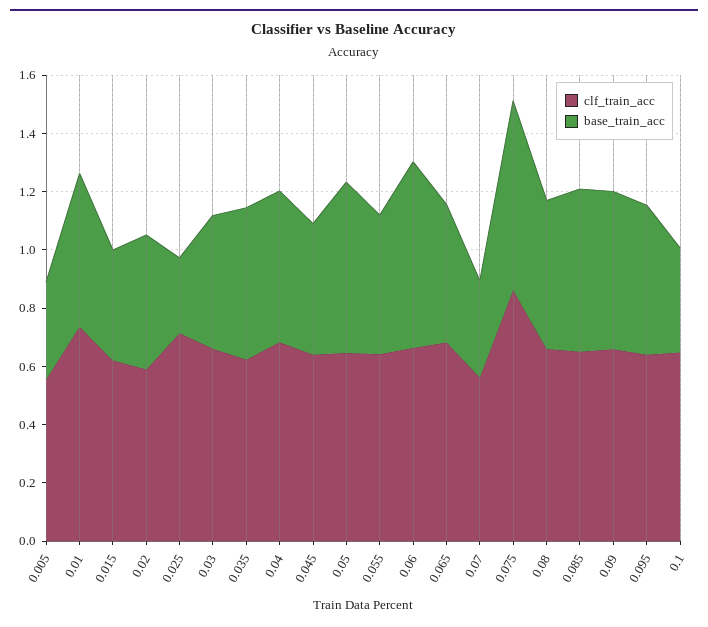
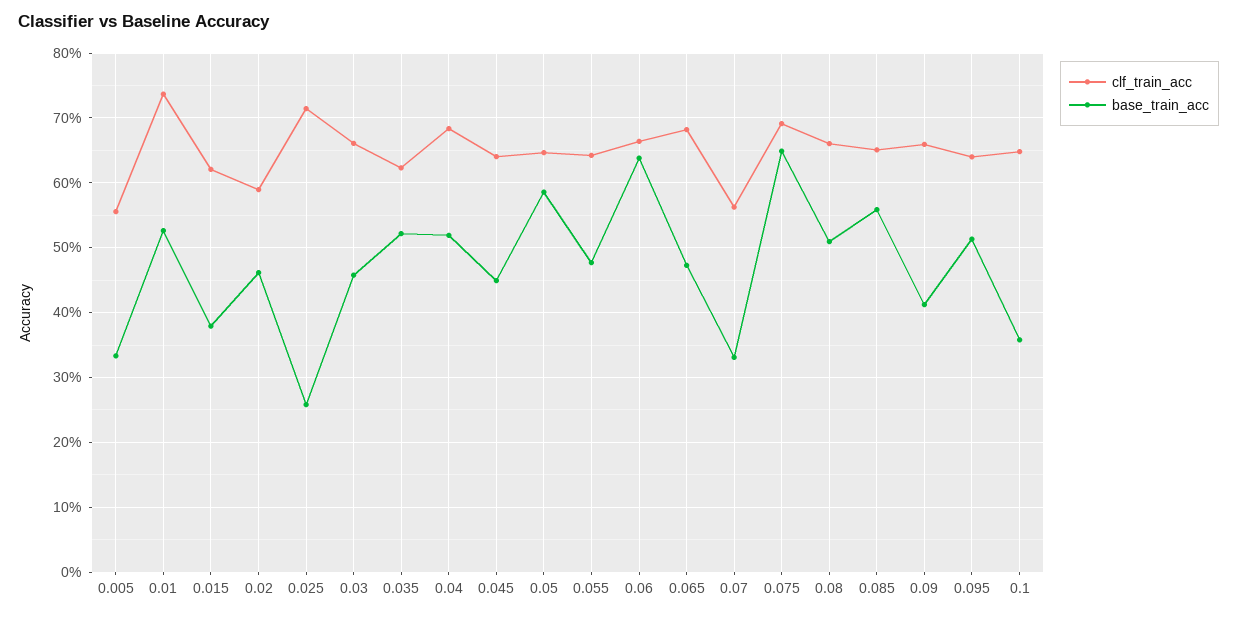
clf_train_acc, 0.075: 0.85 -> 0.69
base_train_acc, 0.09: 0.55 -> 0.41

